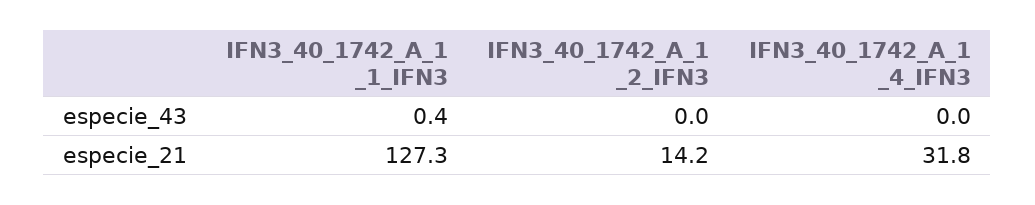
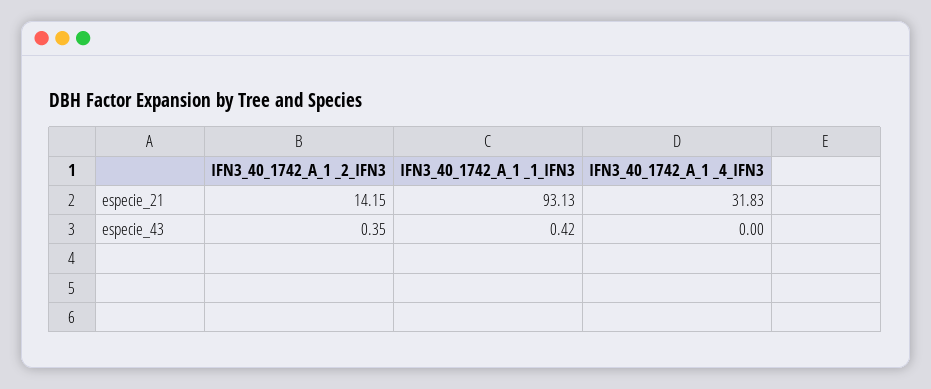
IFN3_40_1742_A_1 _2_IFN3, especie_43: 0 -> 0.35
IFN3_40_1742_A_1 _1_IFN3, especie_21: 127.3 -> 93.13

